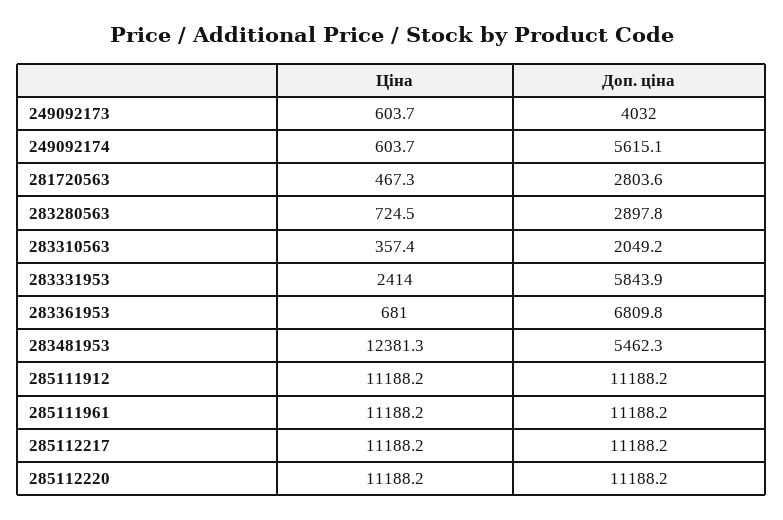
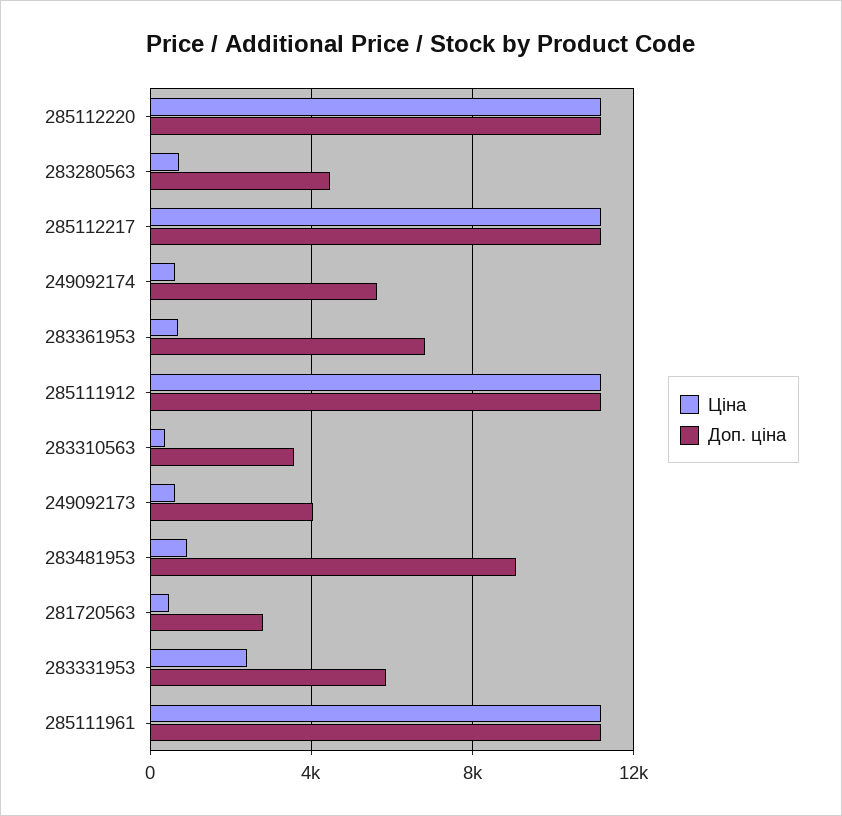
Доп. ціна, 283280563: 2897.8 -> 4500
Доп. ціна, 283310563: 2049.2 -> 3500
Ціна, 283481953: 12381.3 -> 1000
Доп. ціна, 283481953: 5462.3 -> 9000

